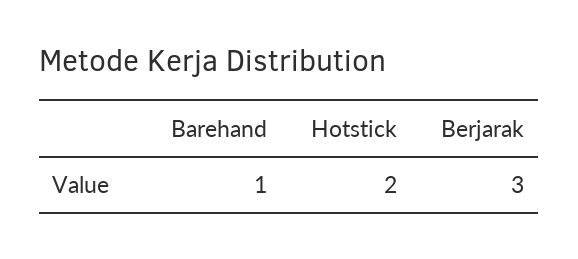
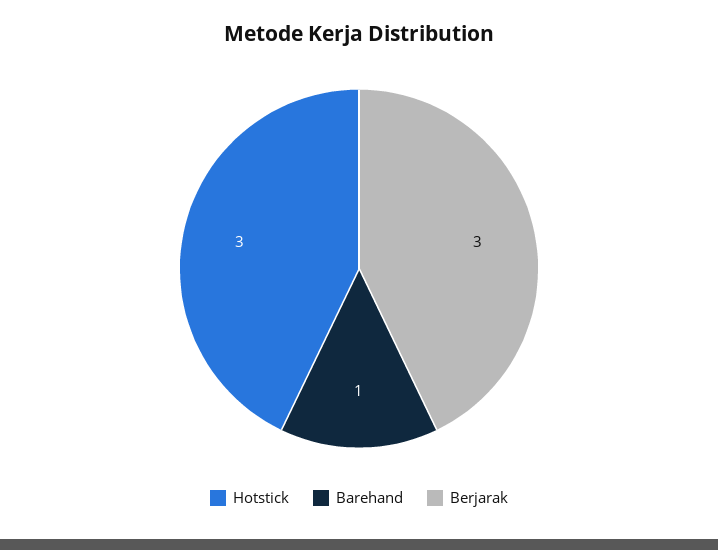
Hotstick: 2 -> 3

